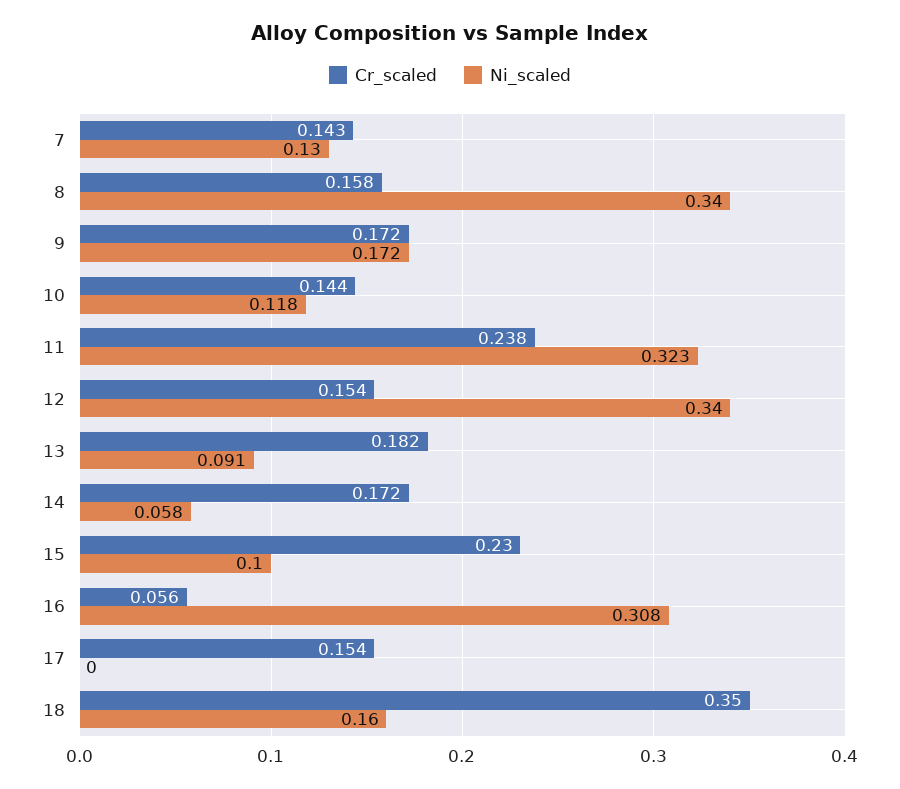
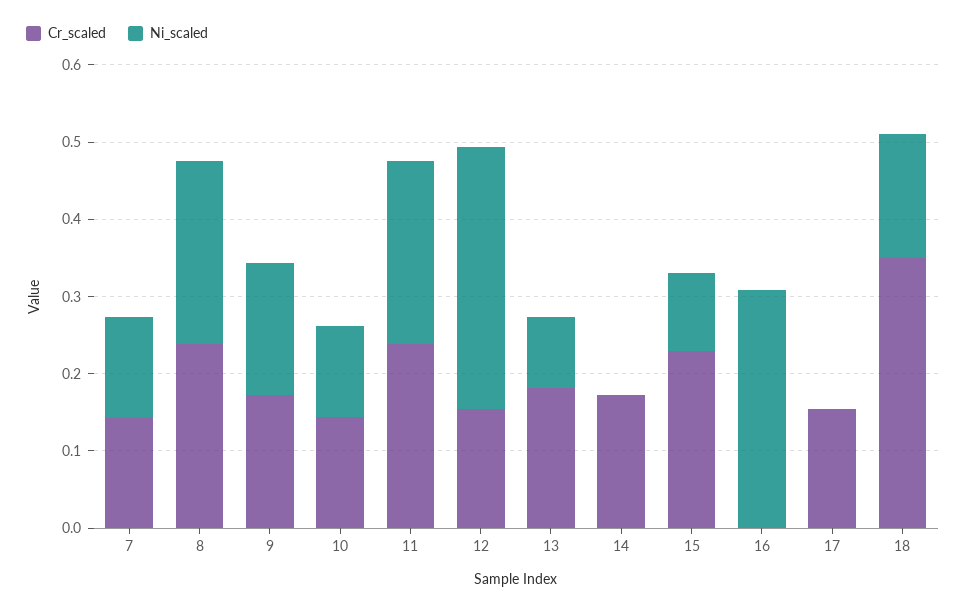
Cr_scaled, 8: 0.158 -> 0.24
Ni_scaled, 8: 0.34 -> 0.24
Ni_scaled, 11: 0.323 -> 0.24
Ni_scaled, 14: 0.058 -> 0
Cr_scaled, 16: 0.056 -> 0

